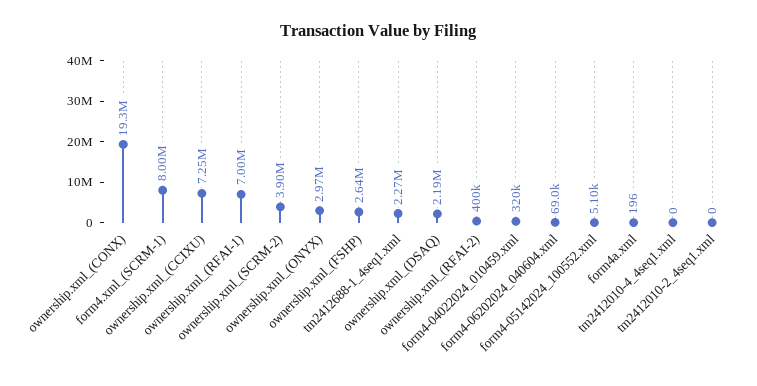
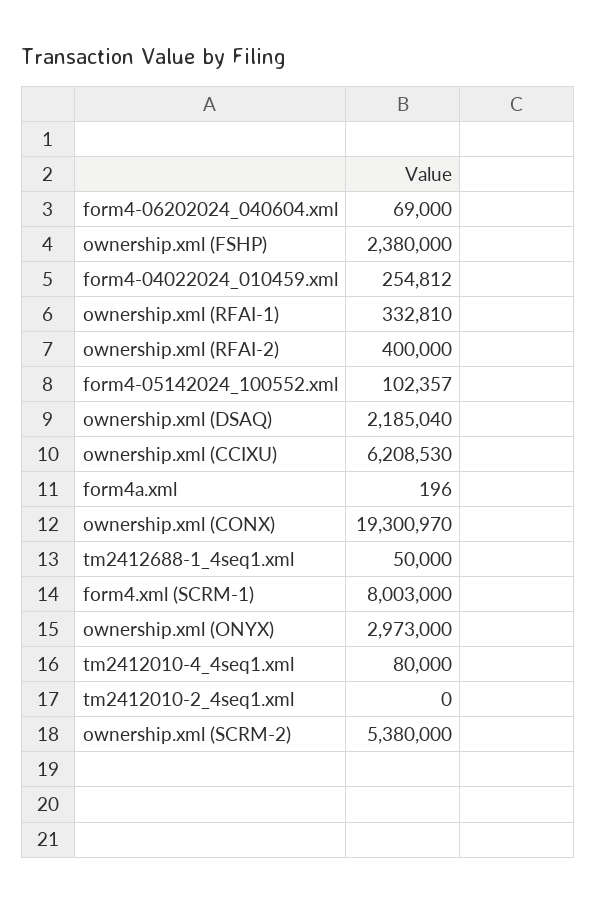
ownership.xml_(CCIXU): 7250000 -> 6208530
ownership.xml_(RFAI-1): 7000000 -> 332810
ownership.xml_(SCRM-2): 3900000 -> 5380000
ownership.xml_(FSHP): 2640000 -> 2380000
tm2412688-1_4seq1.xml: 2270000 -> 50000
form4-04022024_010459.xml: 320000 -> 254812
form4-05142024_100552.xml: 5100 -> 102357
tm2412010-4_4seq1.xml: 0 -> 80000

